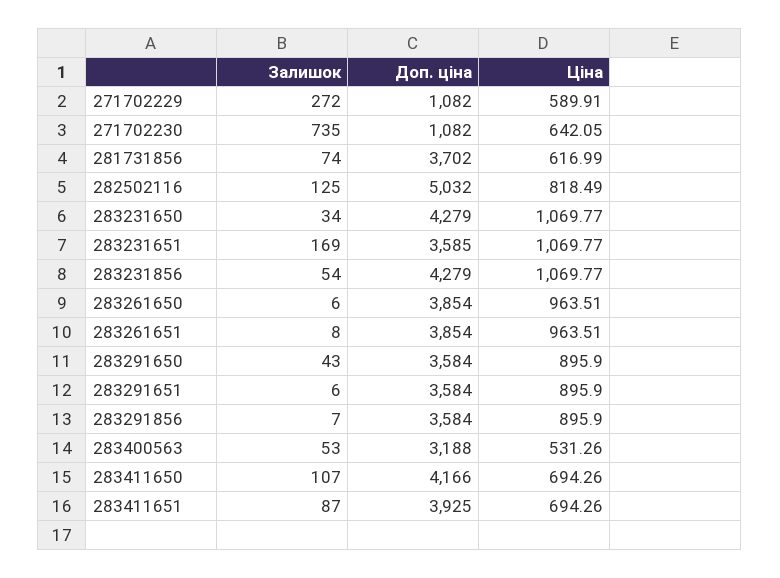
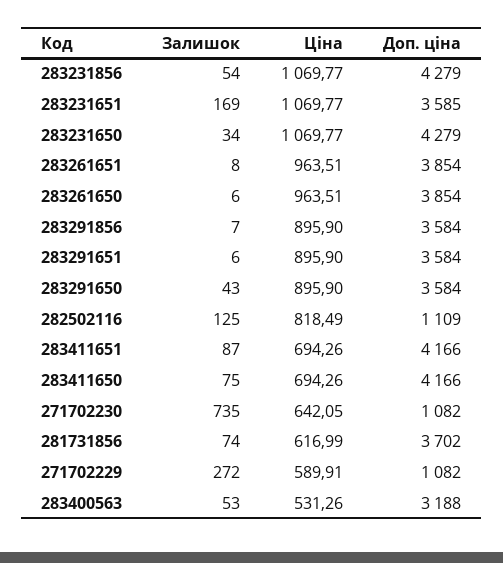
Доп. ціна, 282502116: 5032 -> 1109
Залишок, 283411650: 107 -> 75
Доп. ціна, 283411651: 3925 -> 4166

